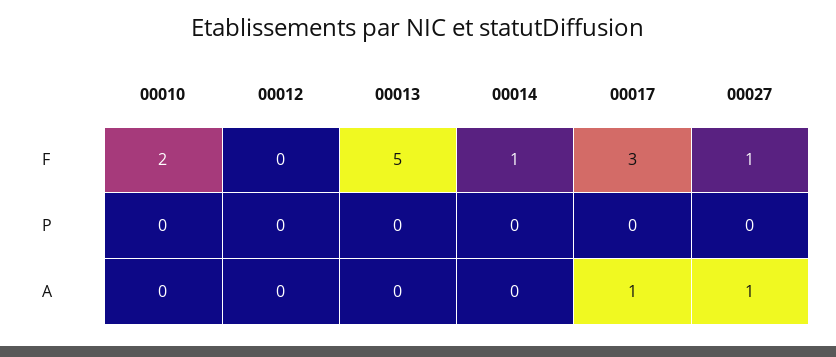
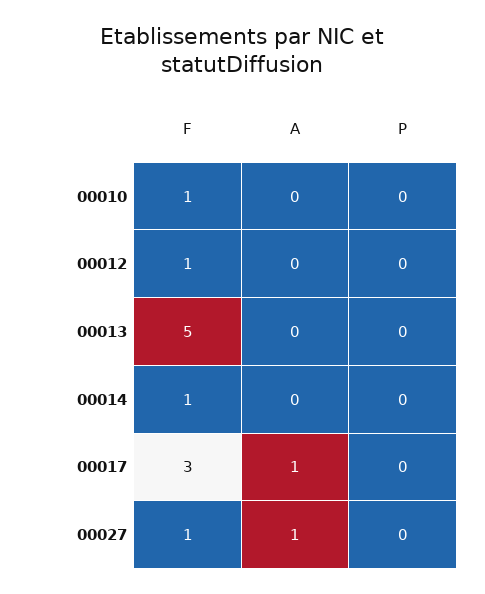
00010, F: 2 -> 1
00012, F: 0 -> 1

